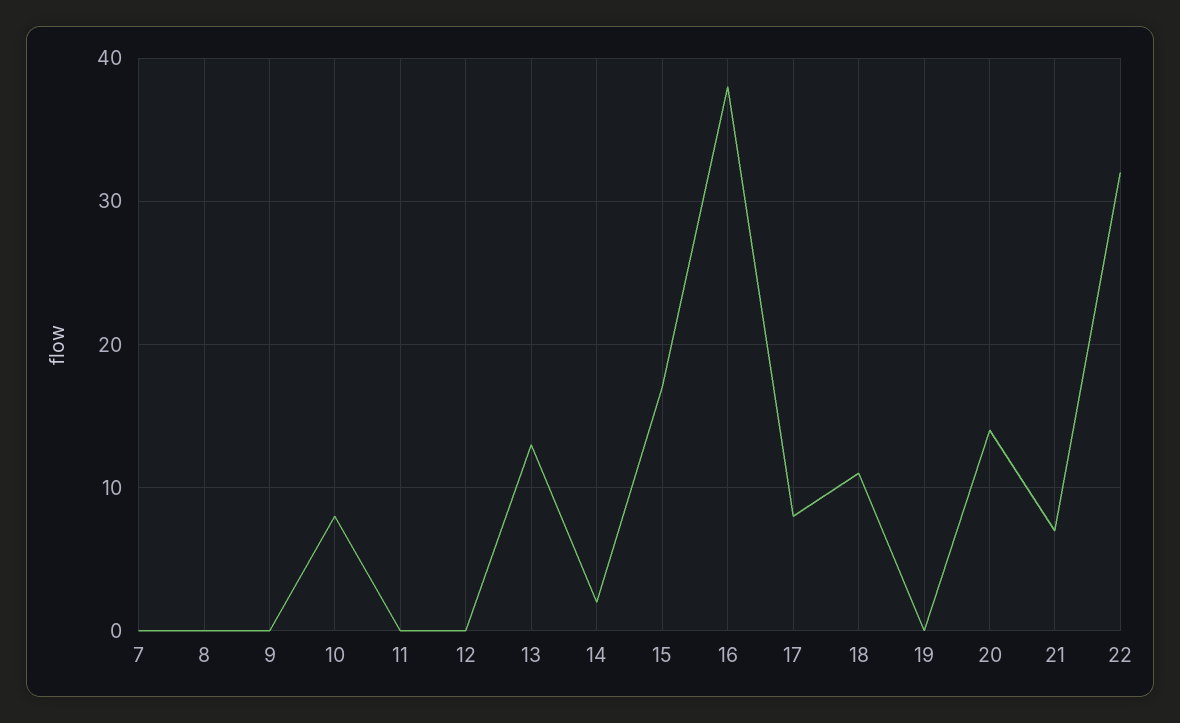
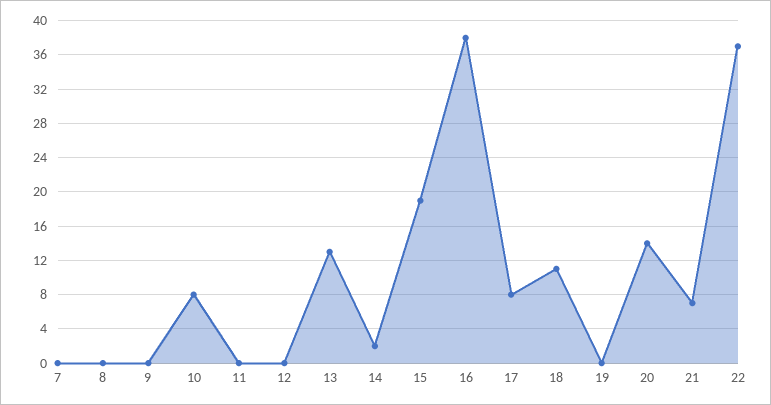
15: 17 -> 19
22: 32 -> 37

